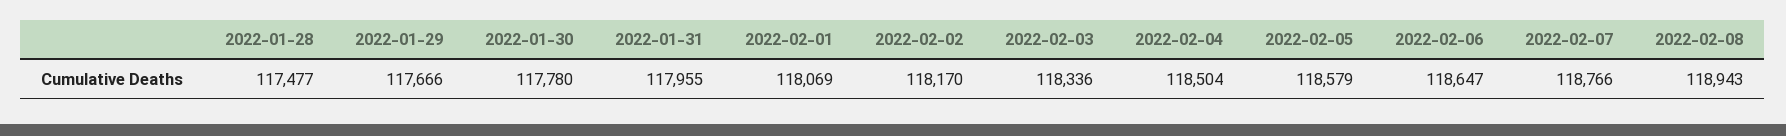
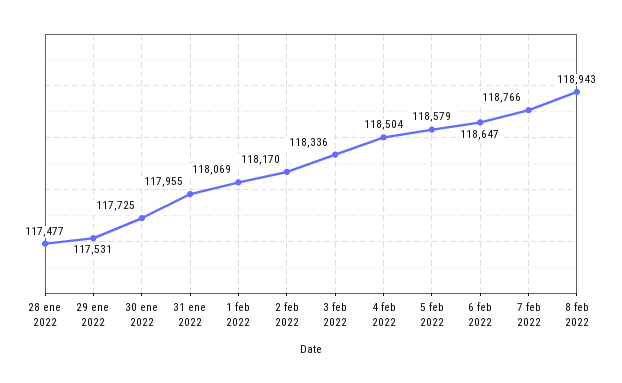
2022-01-29: 117666 -> 117531
2022-01-30: 117780 -> 117725

